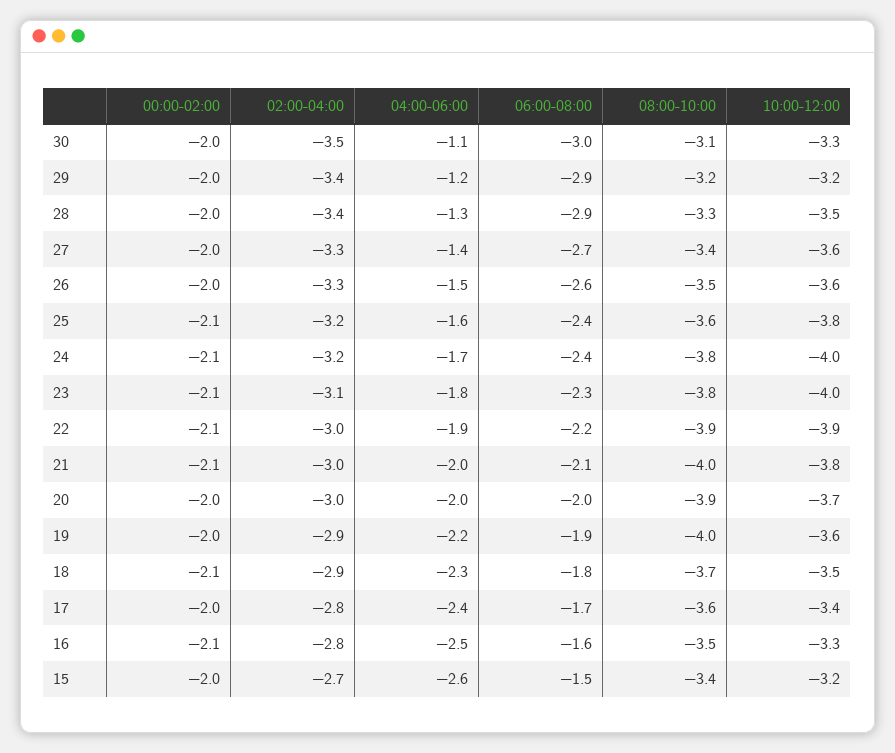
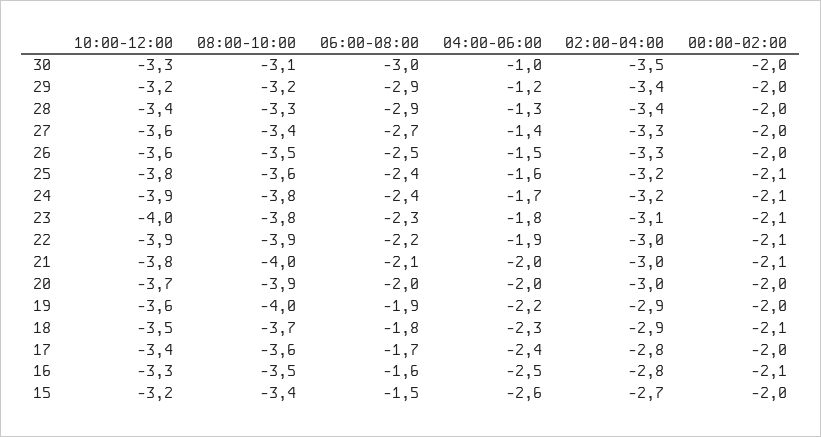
04:00-06:00, 30: -1.1 -> -1
10:00-12:00, 28: -3.5 -> -3.4
06:00-08:00, 26: -2.6 -> -2.5
10:00-12:00, 24: -4 -> -3.9

